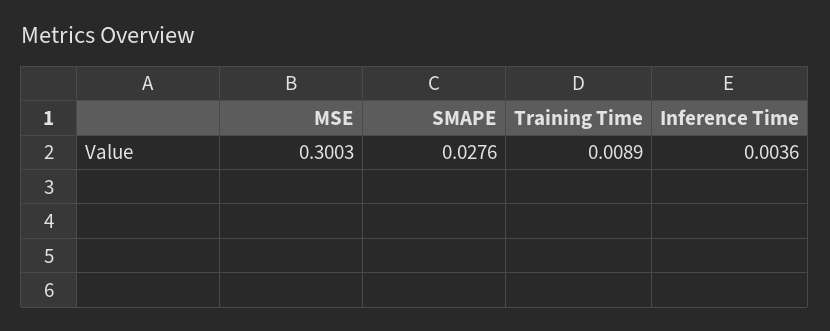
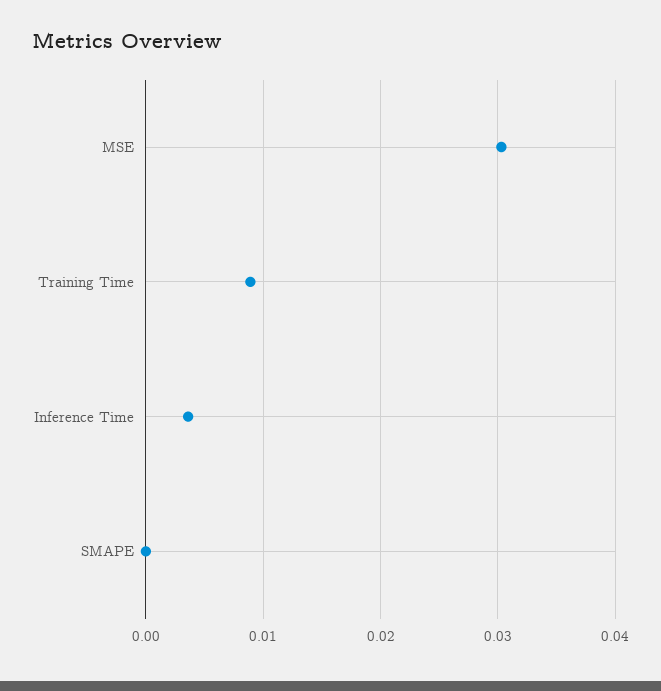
MSE: 0.3003 -> 0.03
SMAPE: 0.0276 -> 0

